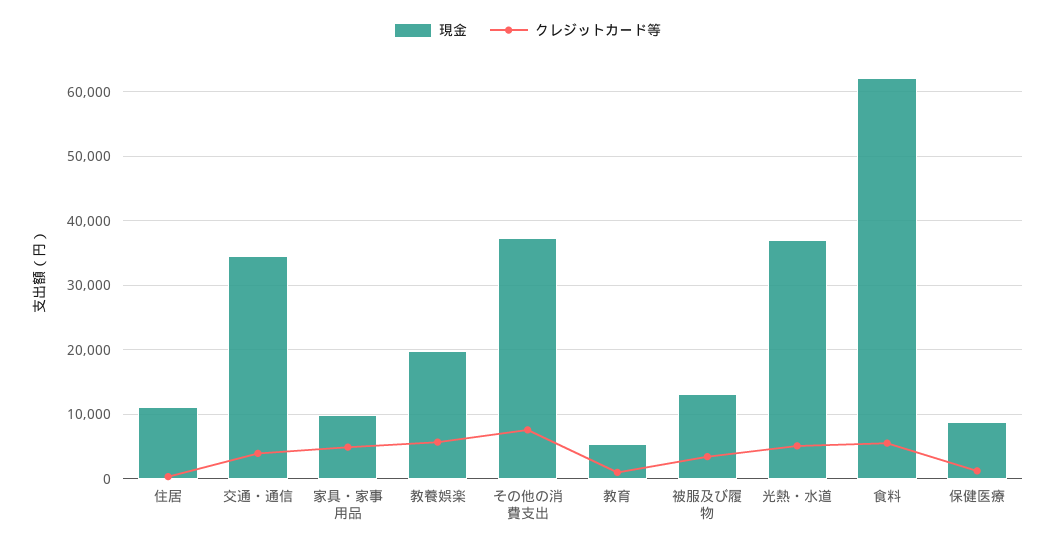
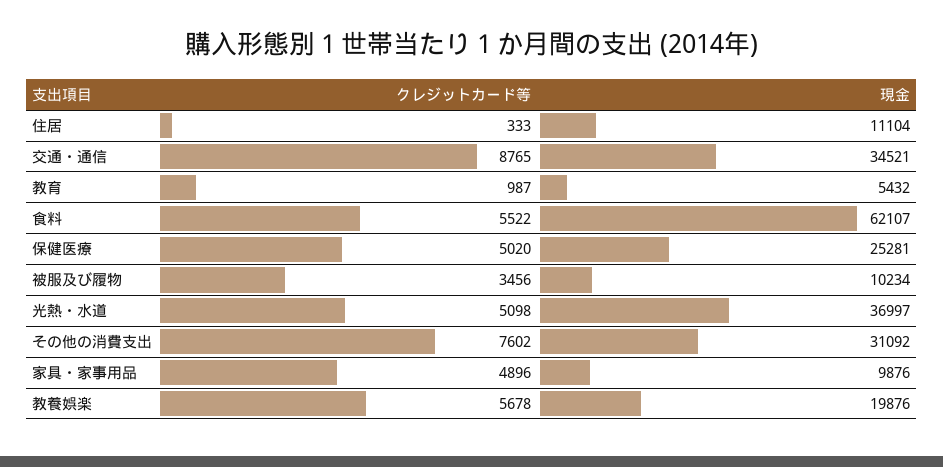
クレジットカード等, 交通・通信: 4000 -> 8765
現金, その他の消費支出: 37000 -> 31092
現金, 被服及び履物: 13000 -> 10234
現金, 保健医療: 9000 -> 25281
クレジットカード等, 保健医療: 1000 -> 5020

